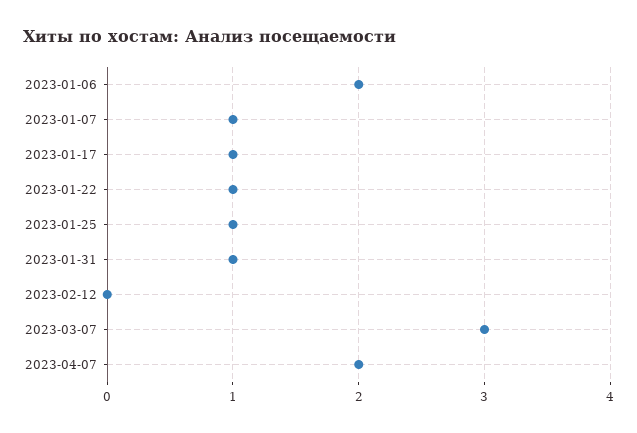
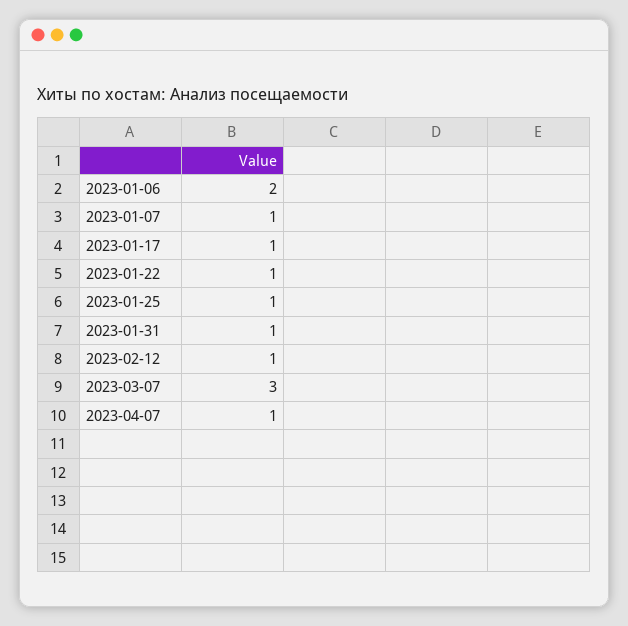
2023-02-12: 0 -> 1
2023-04-07: 2 -> 1

